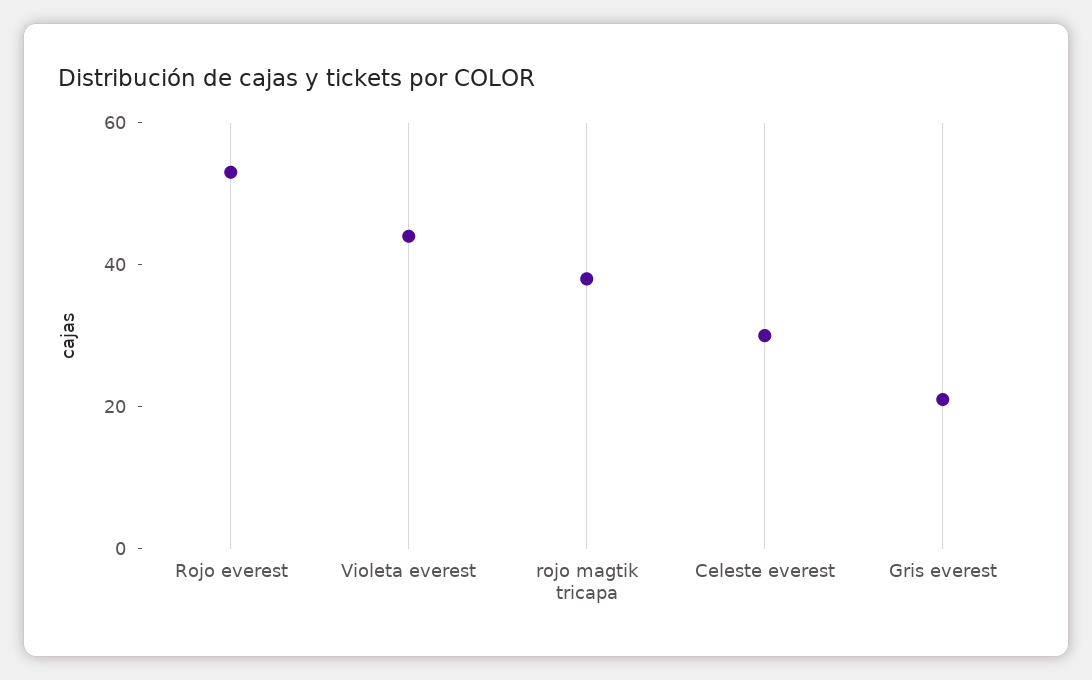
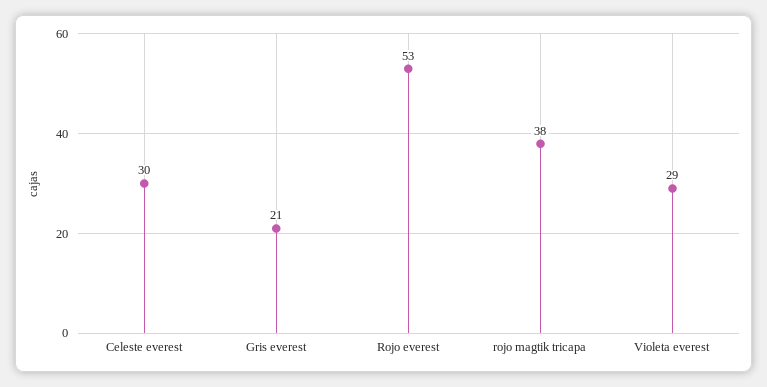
Violeta everest: 45 -> 29

